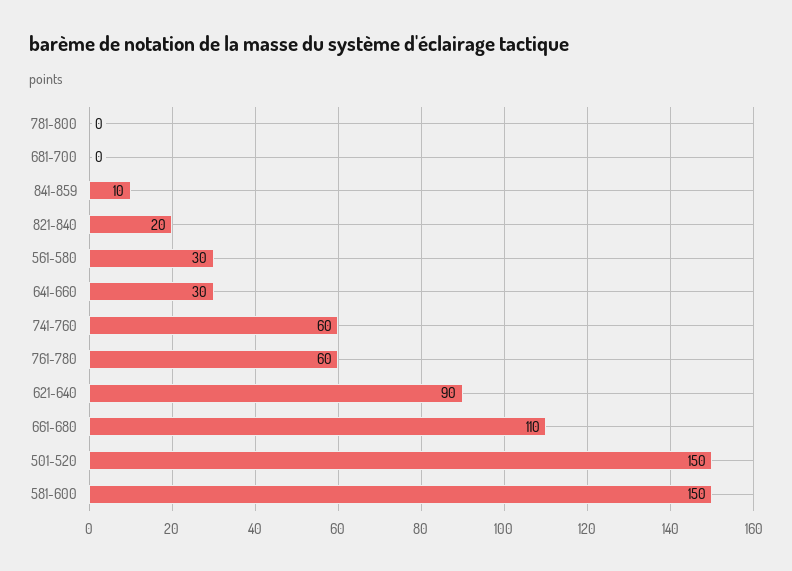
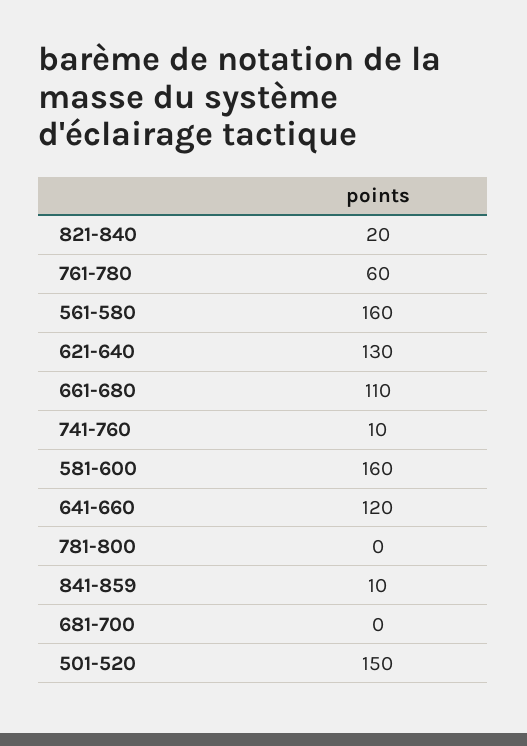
561-580: 30 -> 160
641-660: 30 -> 120
741-760: 60 -> 10
621-640: 90 -> 130
581-600: 150 -> 160

